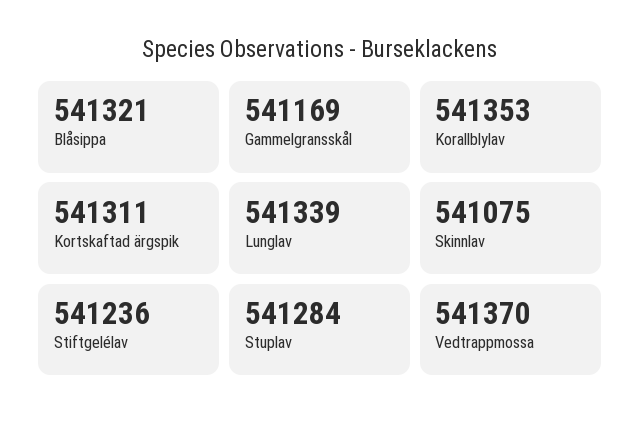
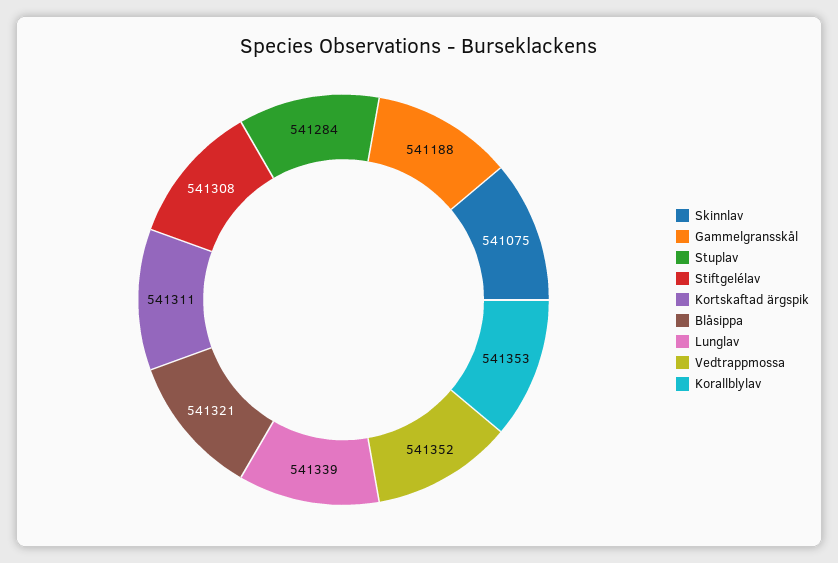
Gammelgransskål: 541169 -> 541188
Stiftgelélav: 541236 -> 541308
Vedtrappmossa: 541370 -> 541352

